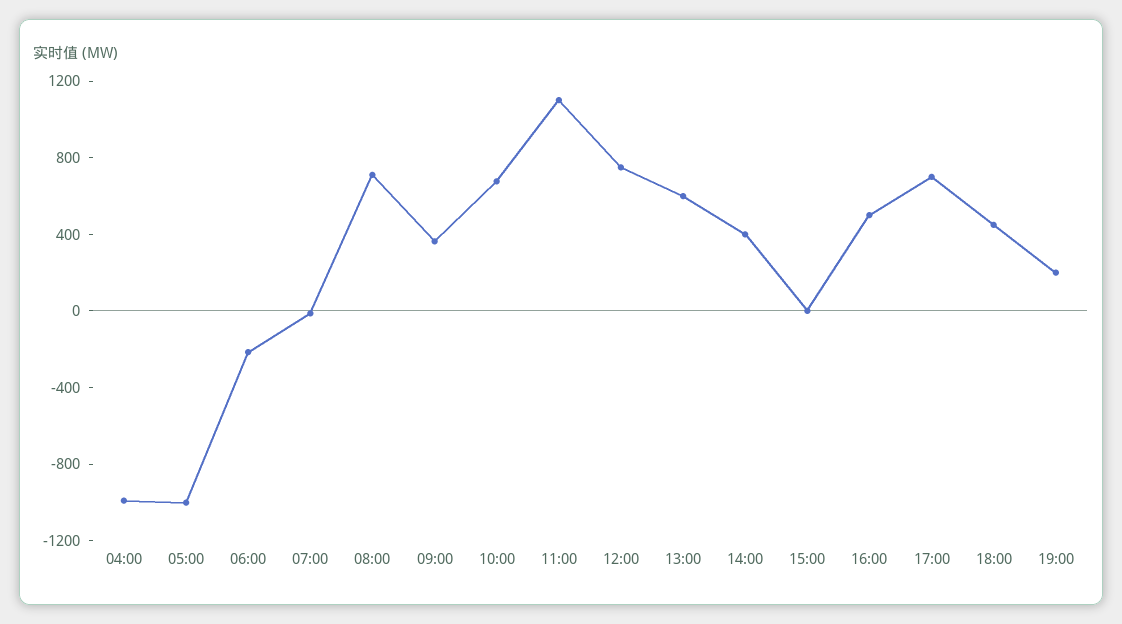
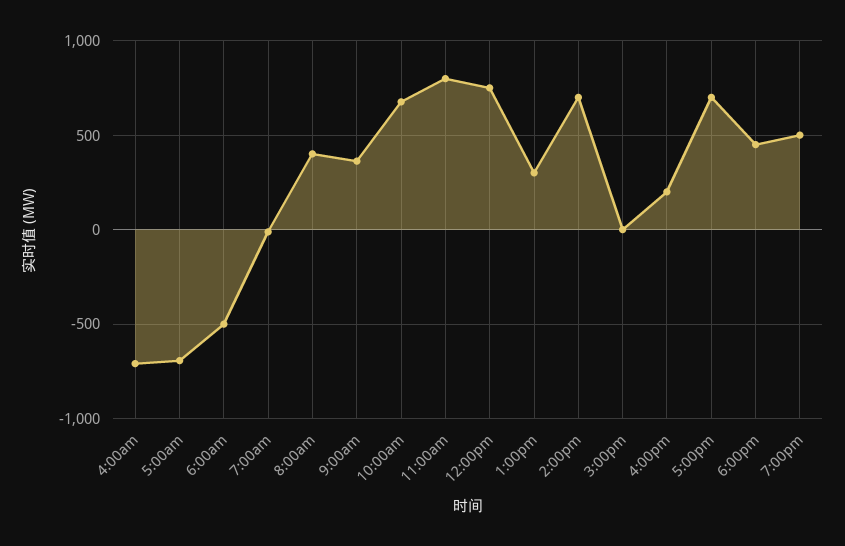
04:00: -1000 -> -700
05:00: -1000 -> -700
06:00: -200 -> -500
08:00: 700 -> 400
11:00: 1100 -> 800
13:00: 600 -> 300
14:00: 400 -> 700
16:00: 500 -> 200
19:00: 200 -> 500

